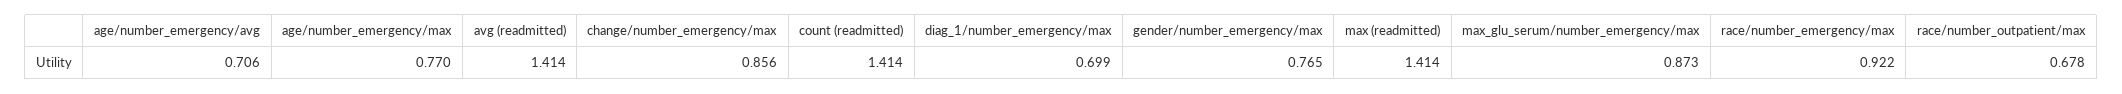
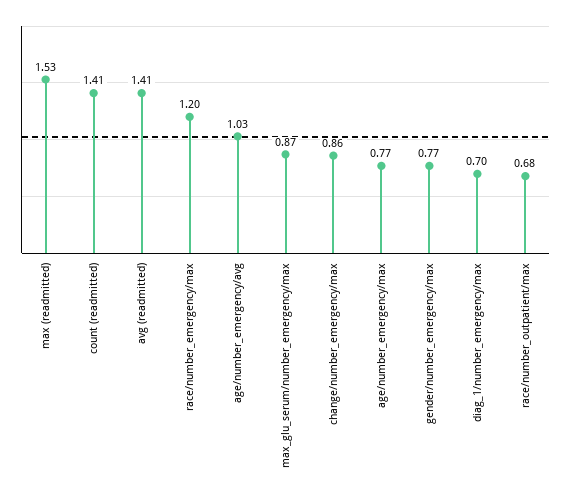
age/number_emergency/avg: 0.706 -> 1.03
max (readmitted): 1.414 -> 1.53
race/number_emergency/max: 0.922 -> 1.2

